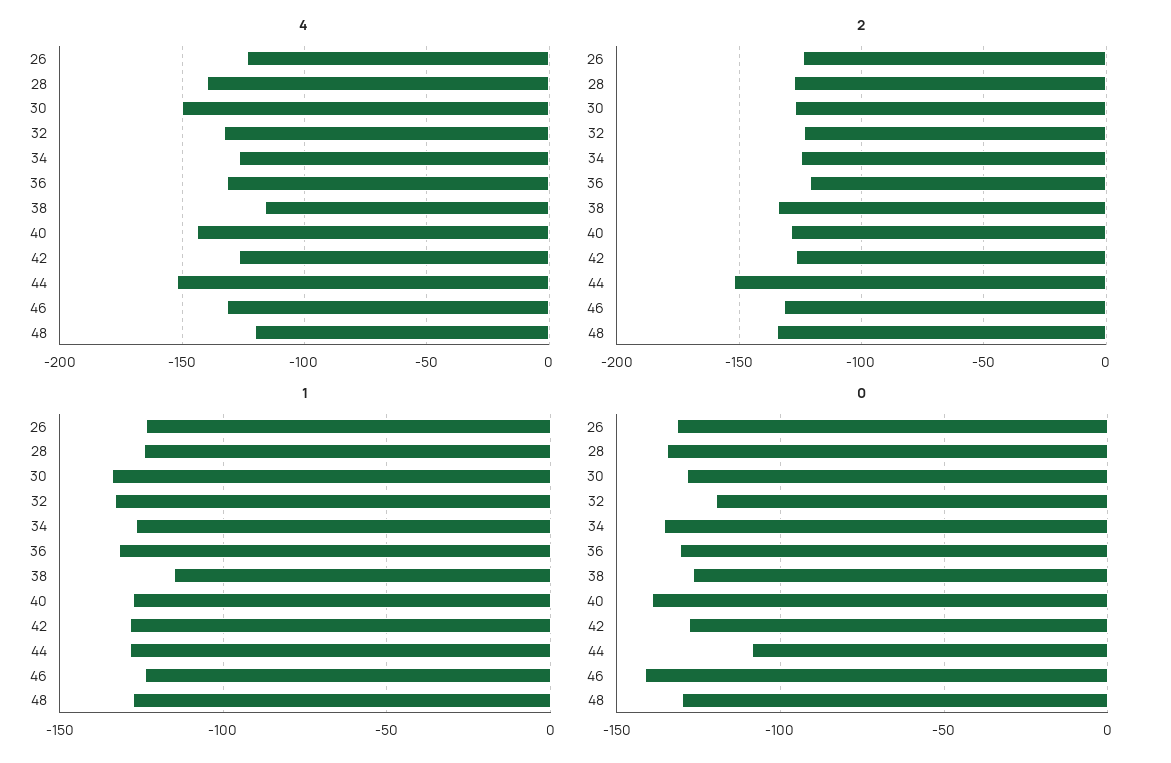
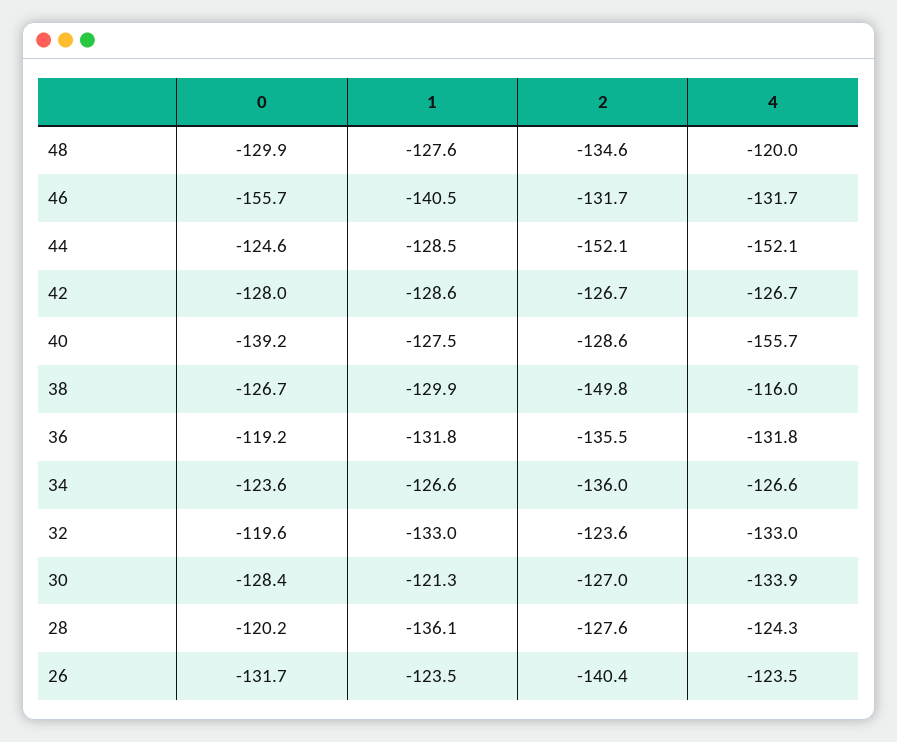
4, 28: -140 -> -124.3
4, 30: -150 -> -133.9
4, 40: -145 -> -155.7
2, 26: -125 -> -140.4
2, 34: -125 -> -136
2, 36: -120 -> -135.5
2, 38: -135 -> -149.8
1, 28: -125 -> -136.1
1, 30: -135 -> -121.3
1, 38: -115 -> -129.9
1, 46: -125 -> -140.5
0, 28: -135 -> -120.2
0, 34: -135 -> -123.6
0, 36: -130 -> -119.2
0, 44: -110 -> -124.6
0, 46: -140 -> -155.7

